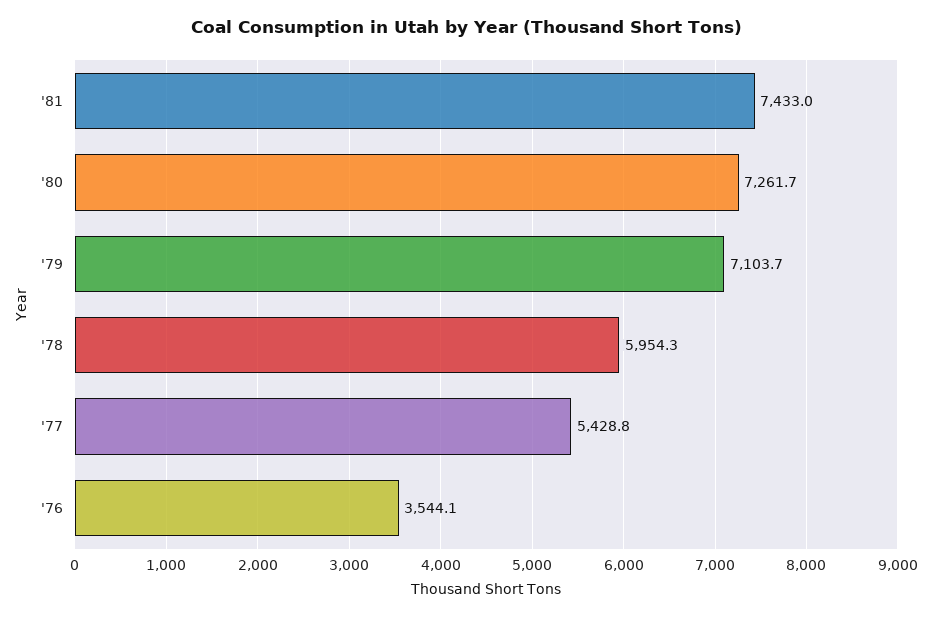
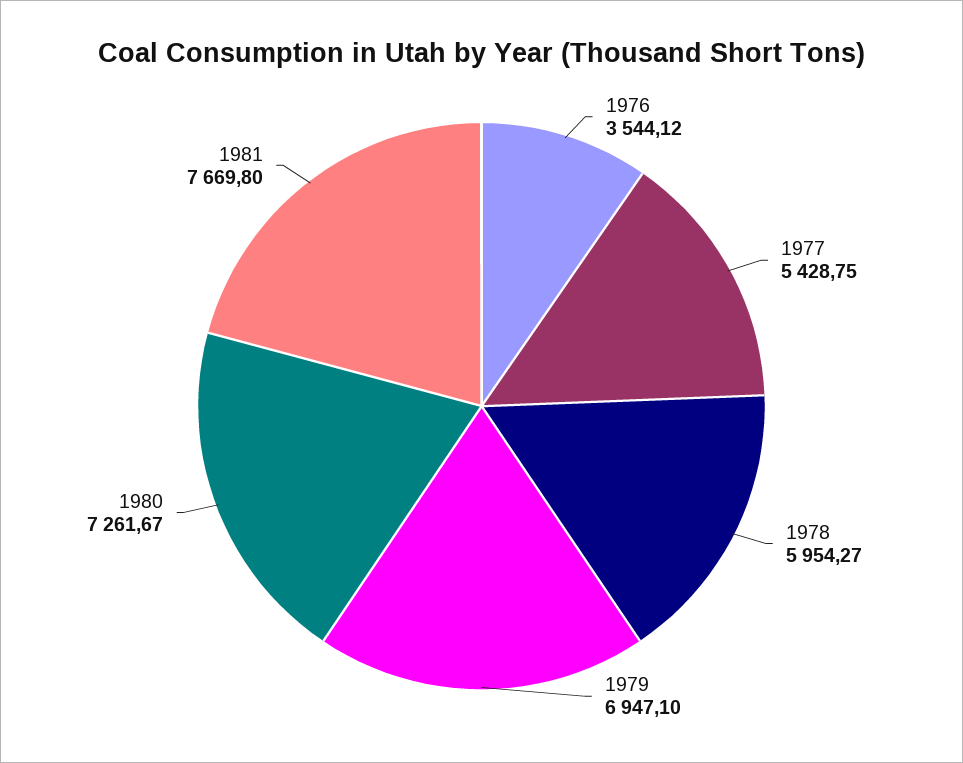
'81: 7433 -> 7669.8
'79: 7103.7 -> 6947.1

